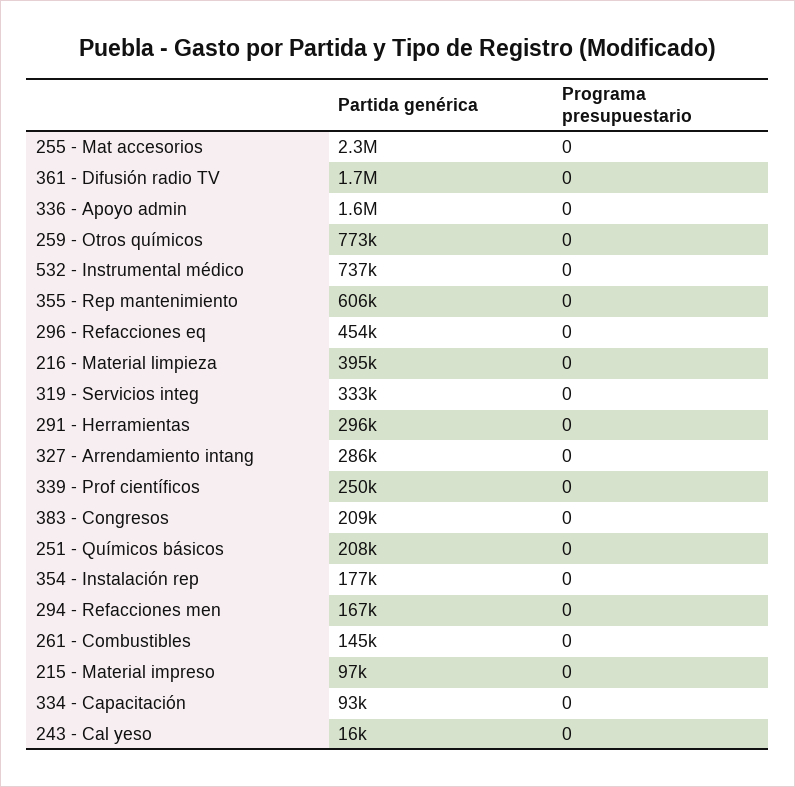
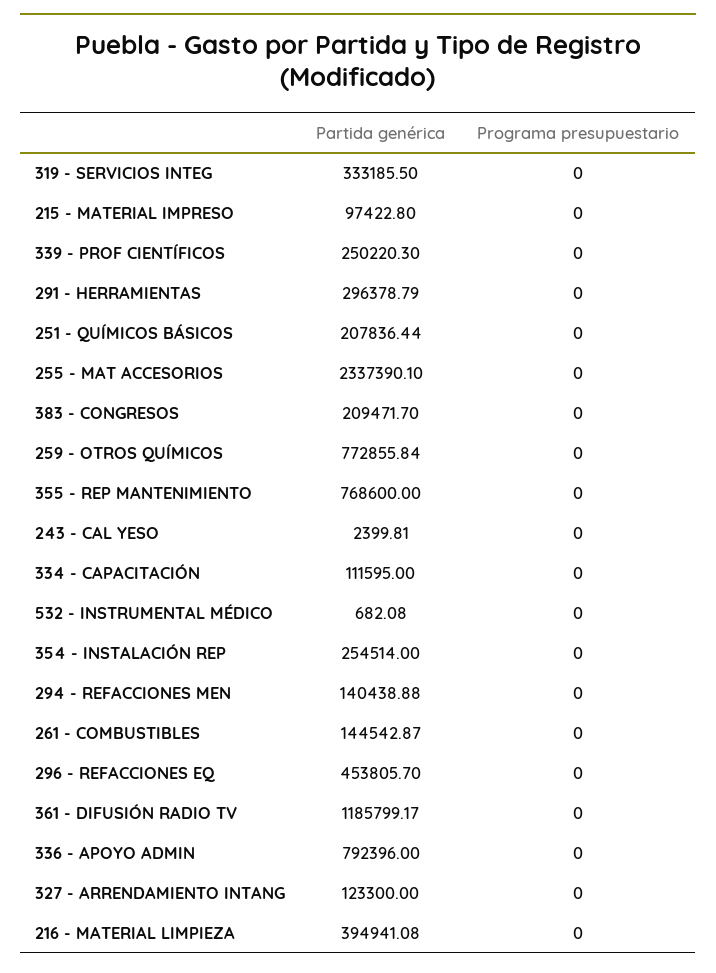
Partida genérica, 361 - Difusión radio TV: 1700000 -> 1185799.17
Partida genérica, 336 - Apoyo admin: 1600000 -> 792396
Partida genérica, 532 - Instrumental médico: 737000 -> 682.08
Partida genérica, 355 - Rep mantenimiento: 606000 -> 768600
Partida genérica, 327 - Arrendamiento intang: 286000 -> 123300
Partida genérica, 354 - Instalación rep: 177000 -> 254514
Partida genérica, 294 - Refacciones men: 167000 -> 140438.88
Partida genérica, 334 - Capacitación: 93000 -> 111595
Partida genérica, 243 - Cal yeso: 16000 -> 2399.81

